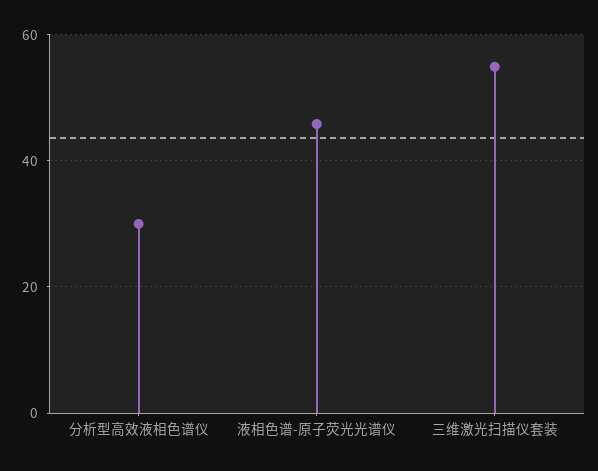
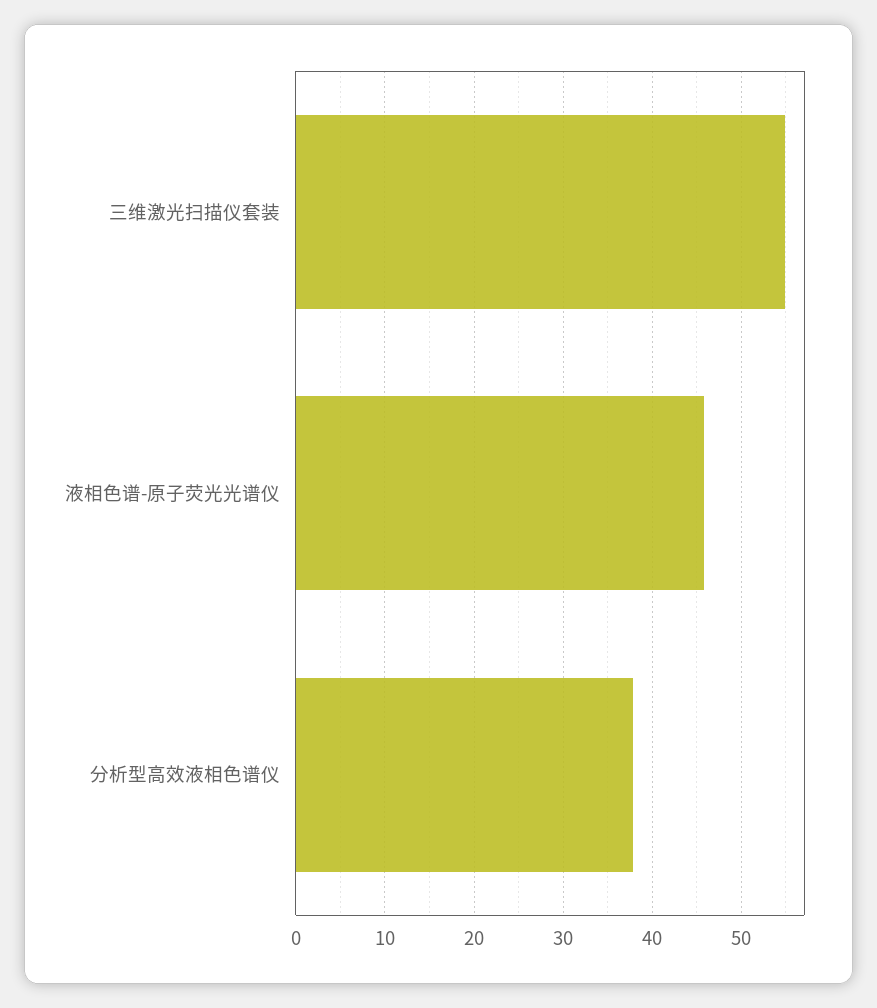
分析型高效液相色谱仪: 30 -> 38

